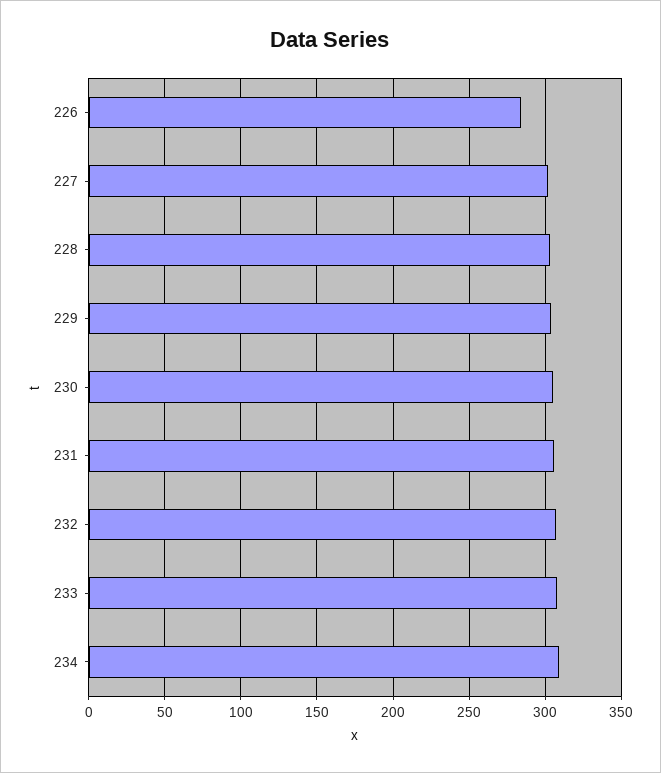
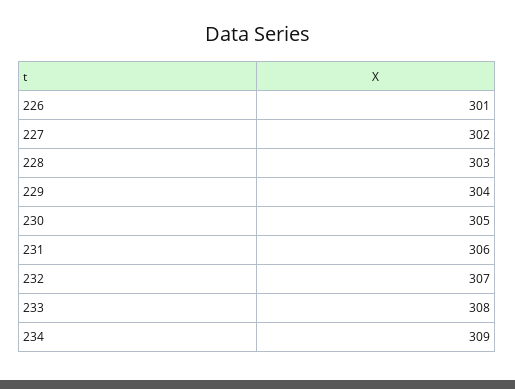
226: 285 -> 301

